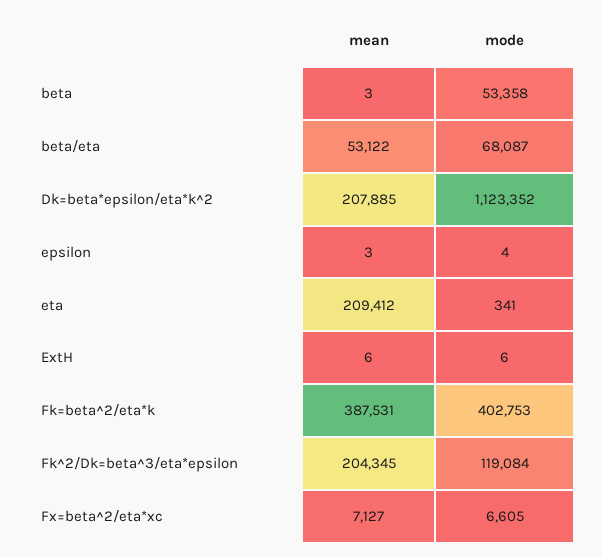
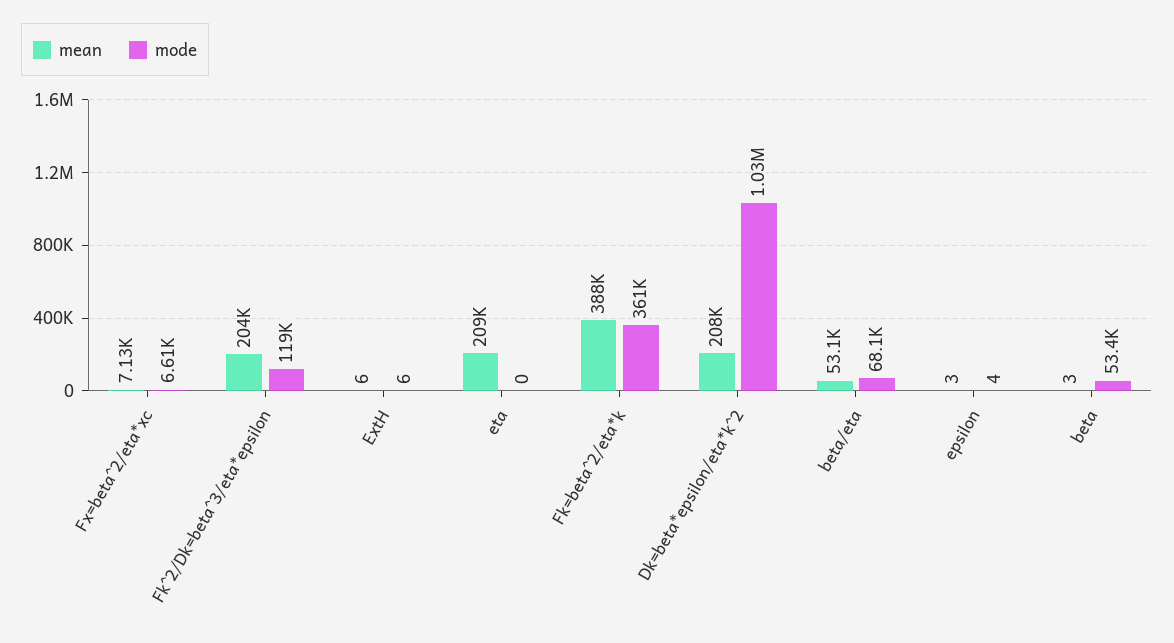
mode, Dk=beta*epsilon/eta*k^2: 1123352 -> 1030000
mode, eta: 341 -> 0
mode, Fk=beta^2/eta*k: 402753 -> 361000

